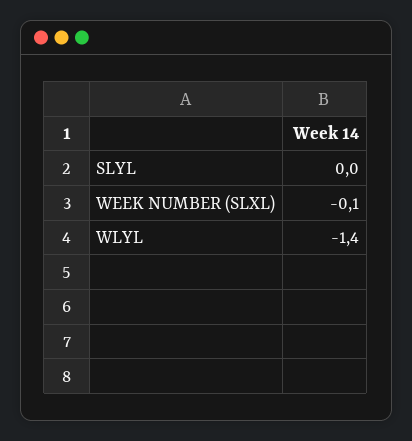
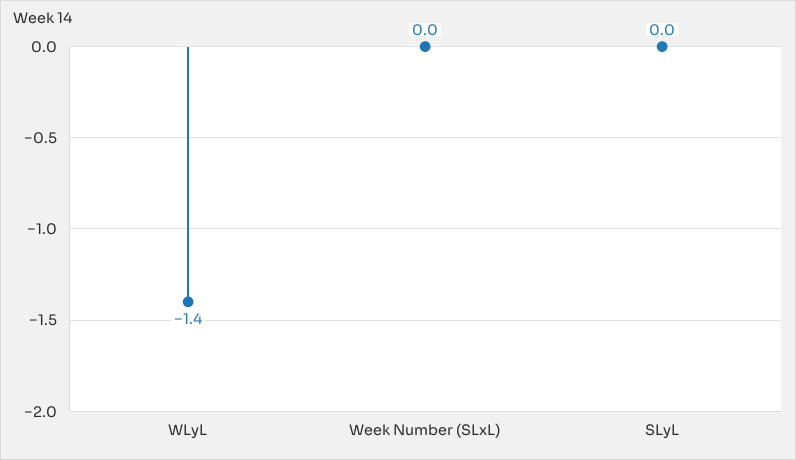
WEEK NUMBER (SLXL): -0.1 -> 0

